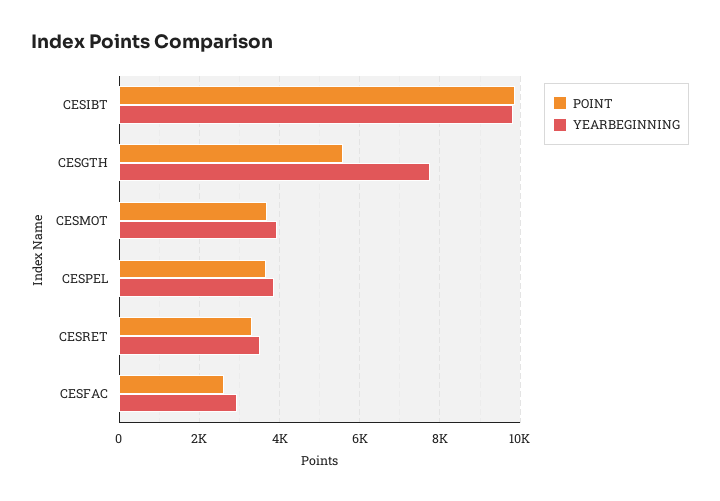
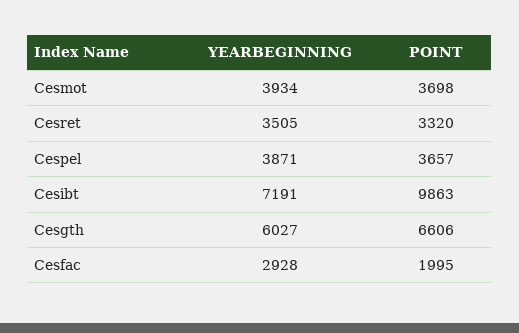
YEARBEGINNING, CESIBT: 9800 -> 7191
POINT, CESGTH: 5600 -> 6606
YEARBEGINNING, CESGTH: 7800 -> 6027
POINT, CESFAC: 2600 -> 1995

